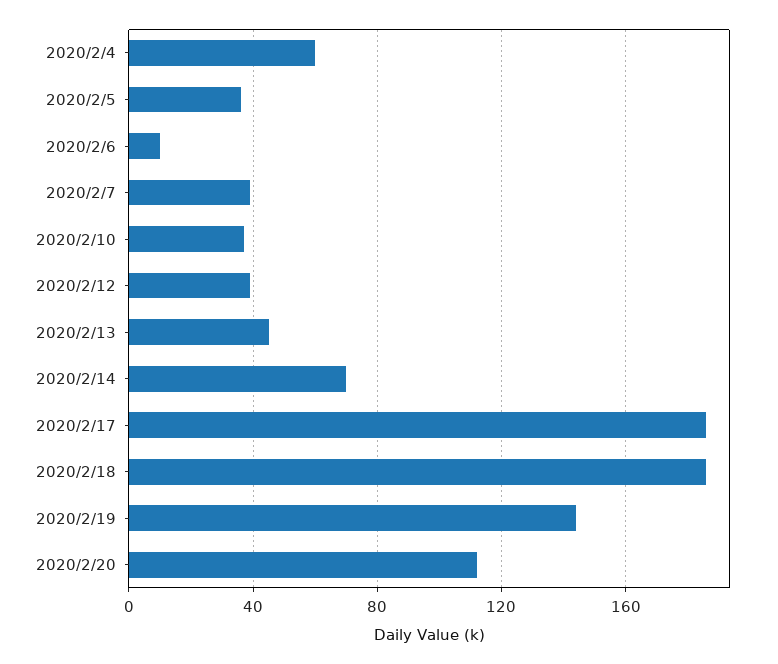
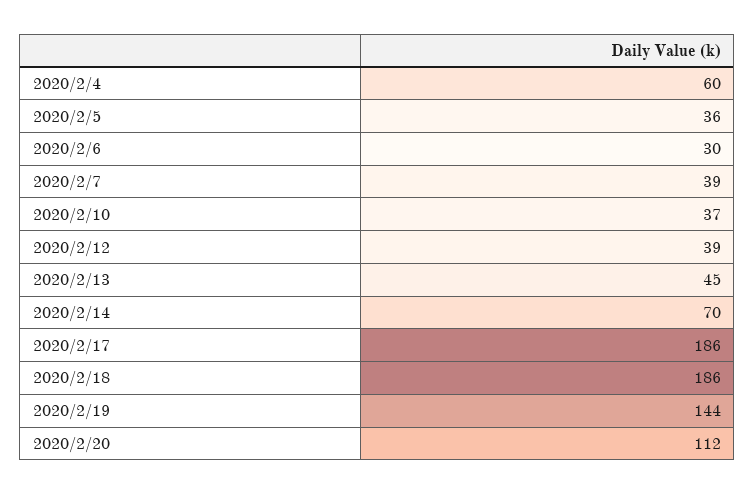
2020/2/6: 10 -> 30

